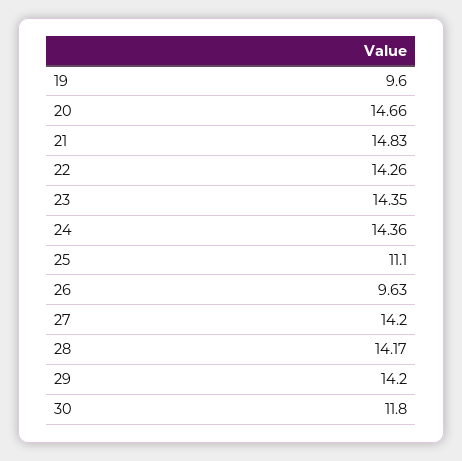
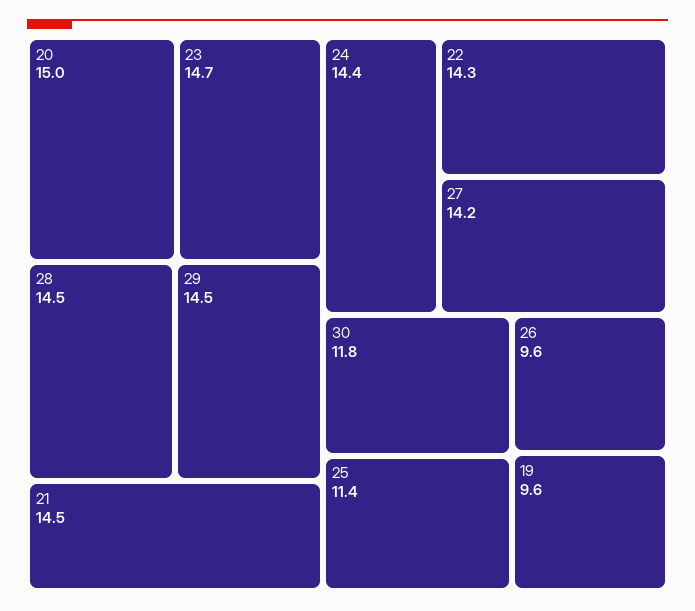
20: 14.66 -> 15
21: 14.83 -> 14.5
23: 14.35 -> 14.7
25: 11.1 -> 11.4
28: 14.17 -> 14.5
29: 14.2 -> 14.5

